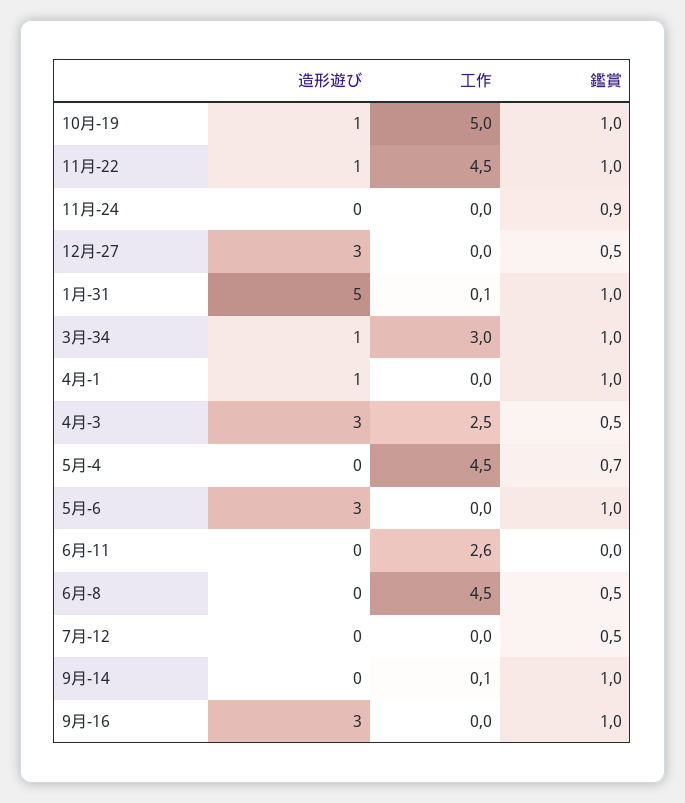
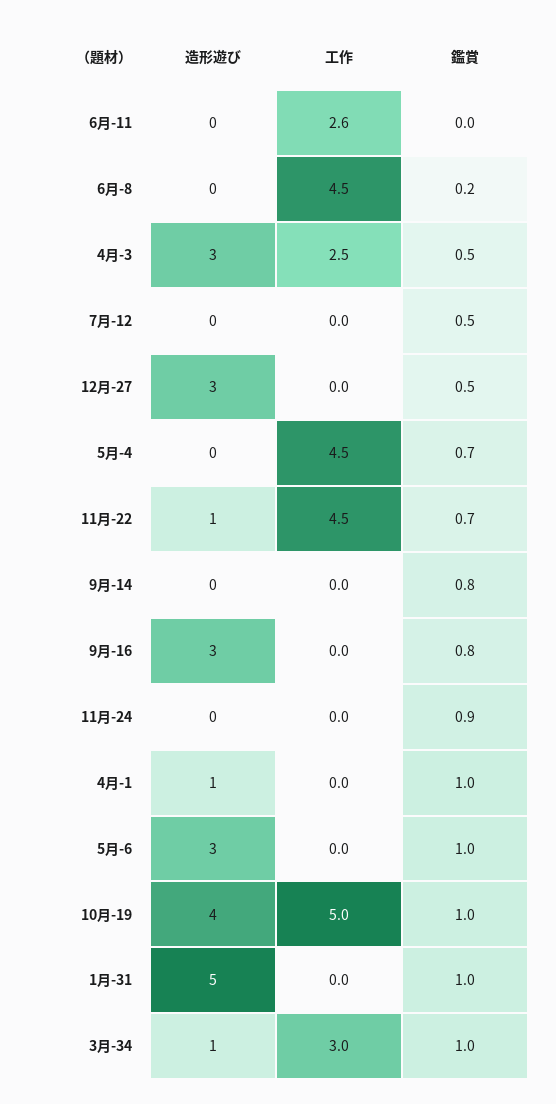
造形遊び, 10月-19: 1 -> 4
鑑賞, 11月-22: 1 -> 0.7
工作, 1月-31: 0.1 -> 0
鑑賞, 6月-8: 0.5 -> 0.2
工作, 9月-14: 0.1 -> 0
鑑賞, 9月-14: 1 -> 0.8
鑑賞, 9月-16: 1 -> 0.8

